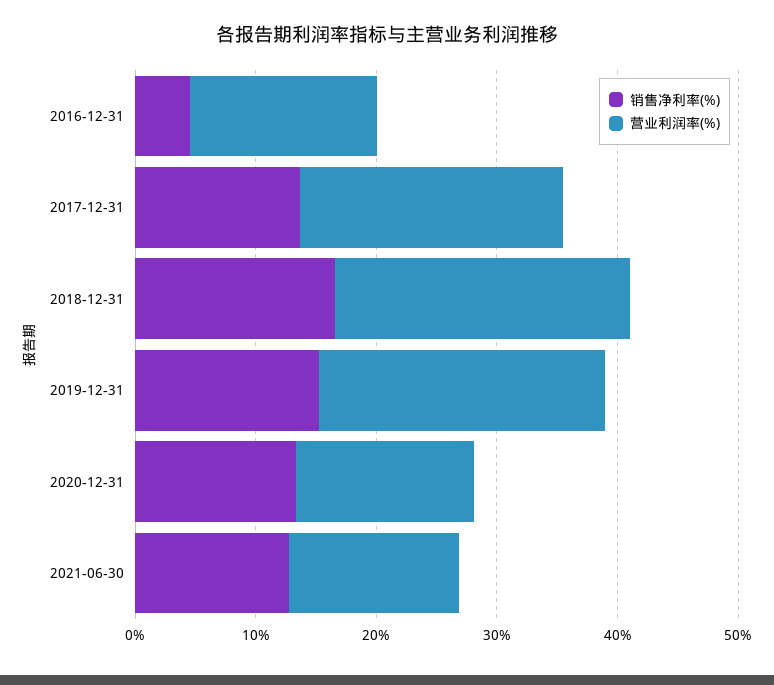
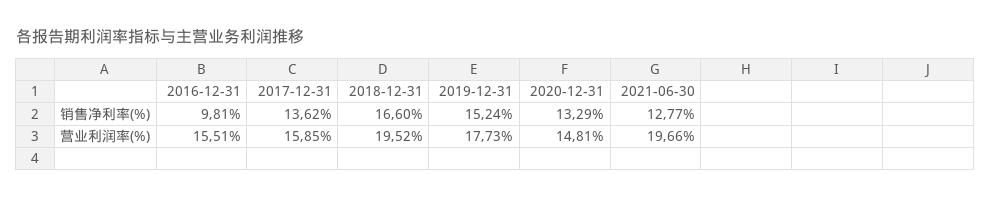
销售净利率(%), 2016-12-31: 4 -> 9.81
营业利润率(%), 2017-12-31: 22 -> 15.85
营业利润率(%), 2018-12-31: 24 -> 19.52
营业利润率(%), 2019-12-31: 24 -> 17.73
营业利润率(%), 2021-06-30: 14 -> 19.66

